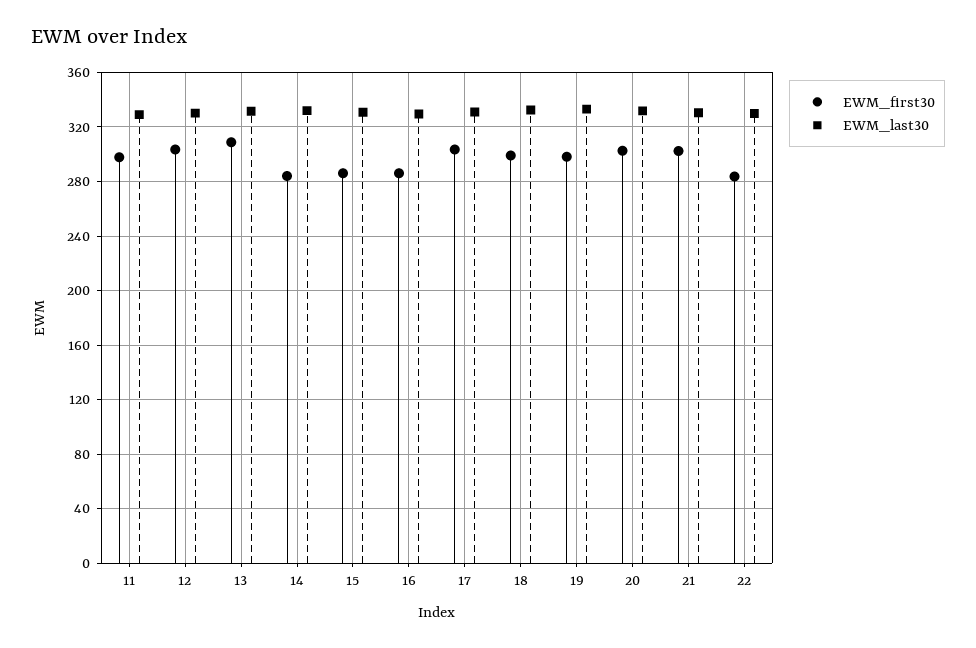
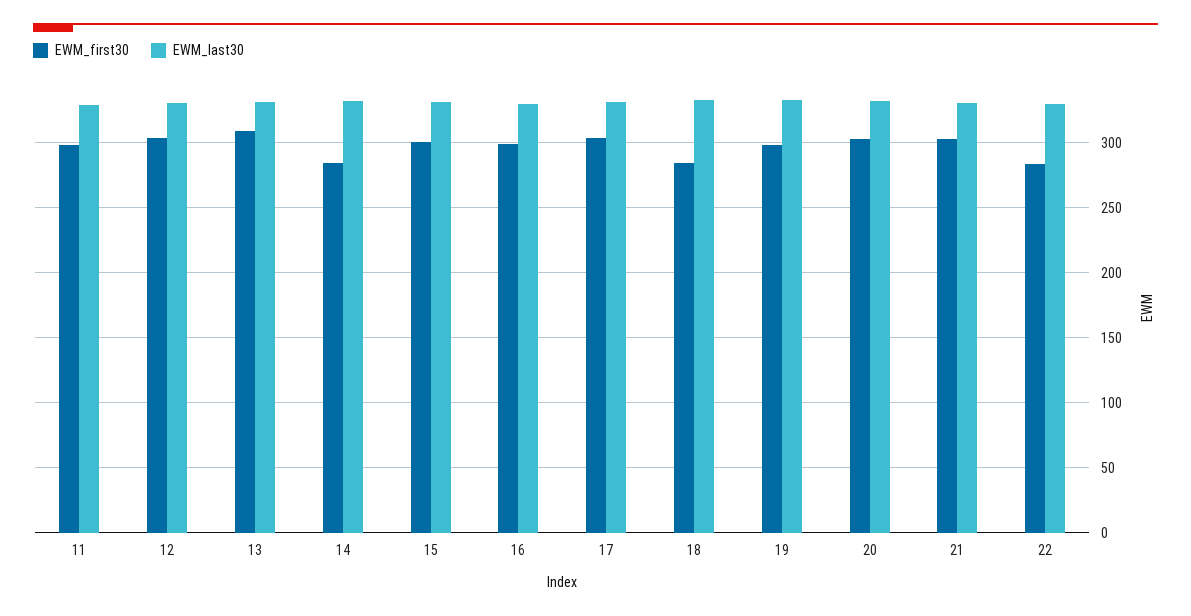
EWM_first30, 15: 285 -> 300
EWM_first30, 16: 285 -> 300
EWM_first30, 18: 300 -> 285

